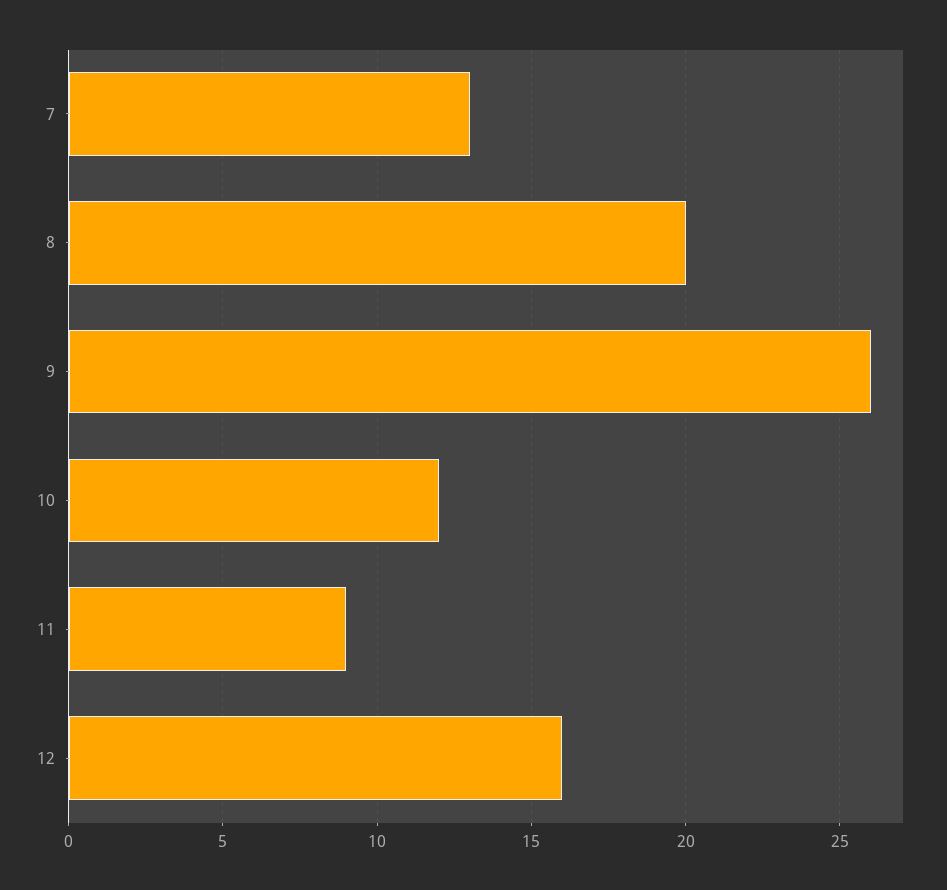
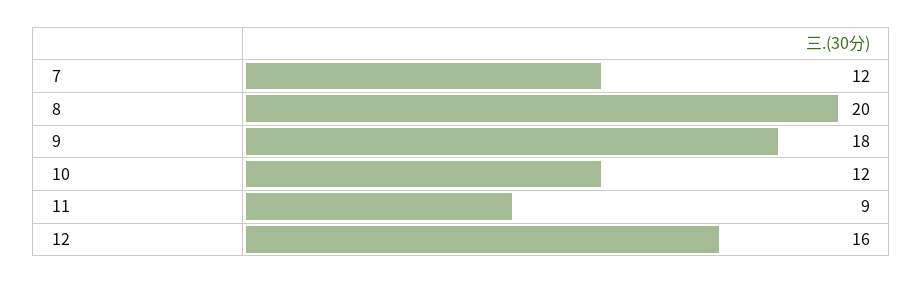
7: 13 -> 12
9: 26 -> 18

